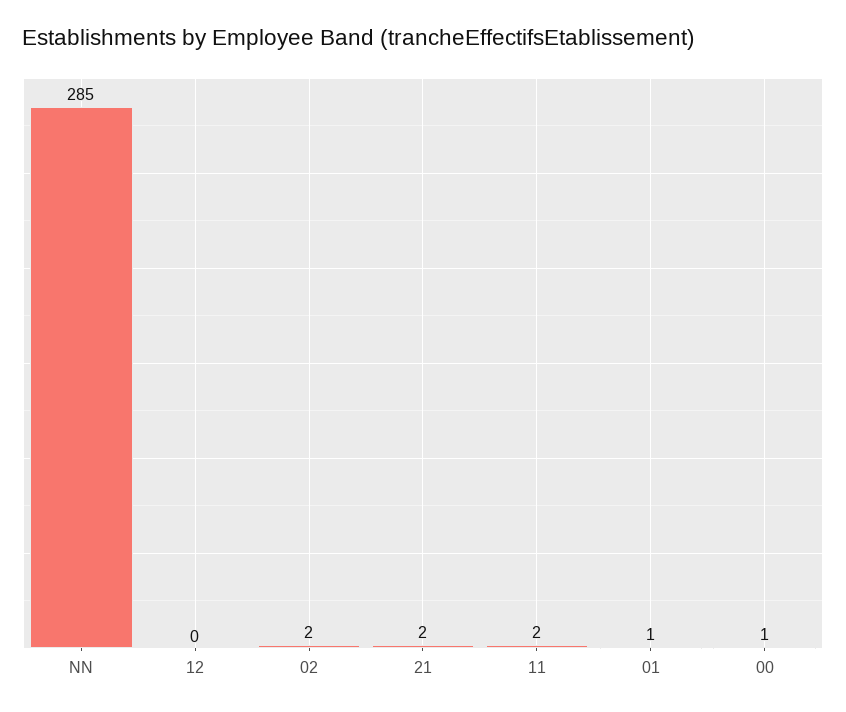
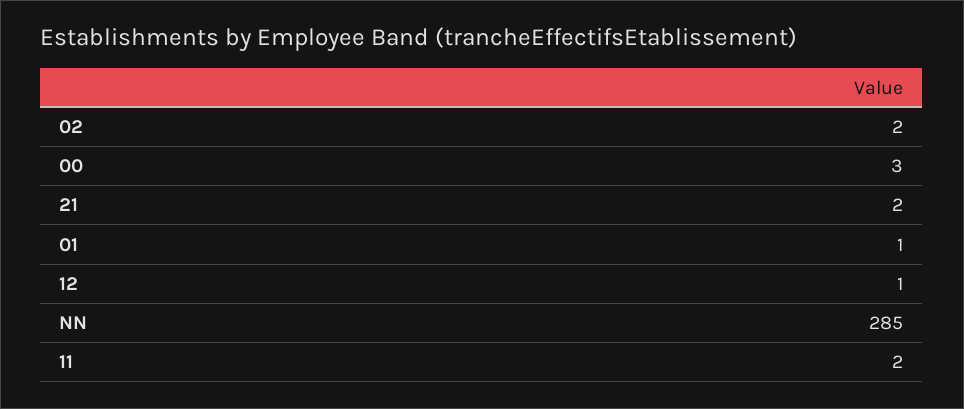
12: 0 -> 1
00: 1 -> 3

